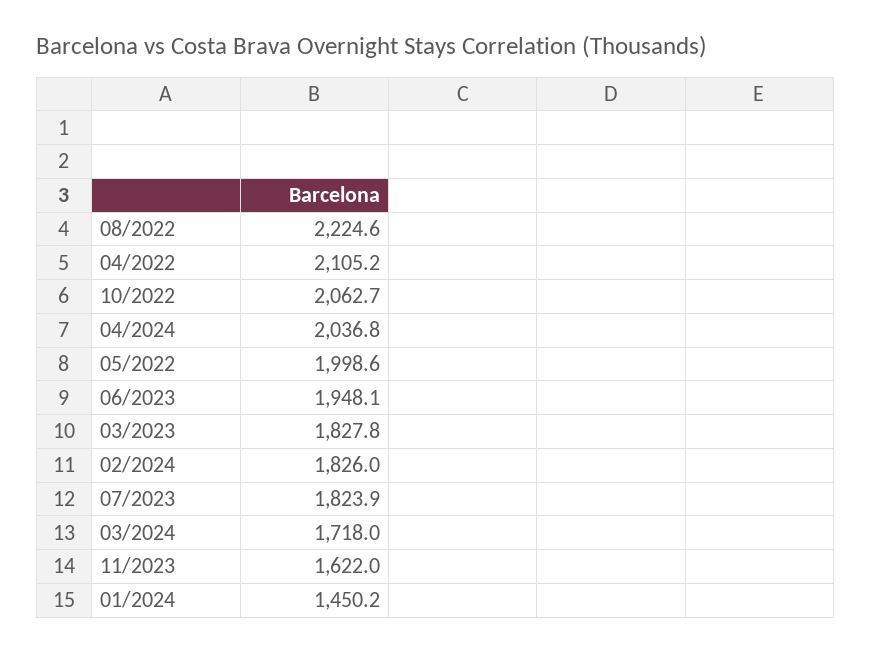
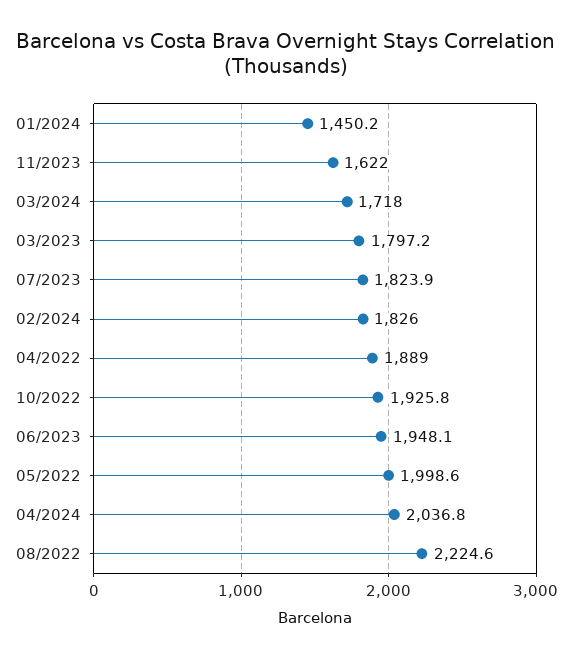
04/2022: 2105.2 -> 1889
10/2022: 2062.7 -> 1925.8
03/2023: 1827.8 -> 1797.2

